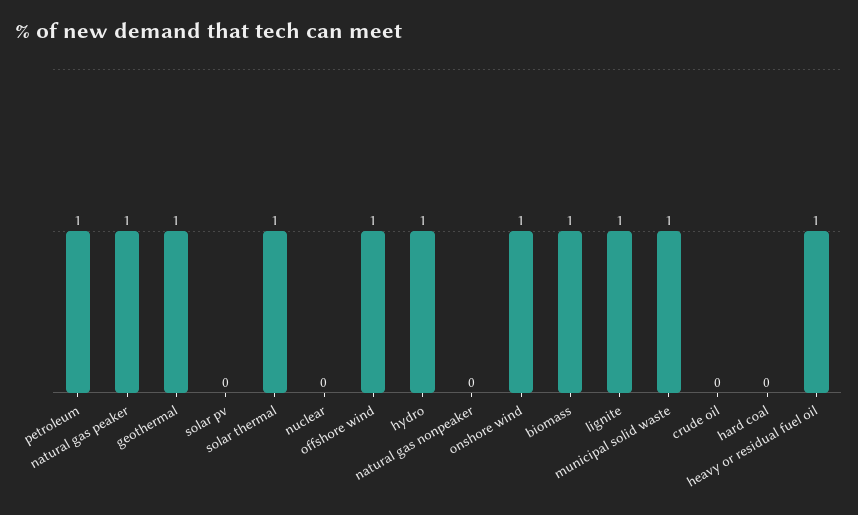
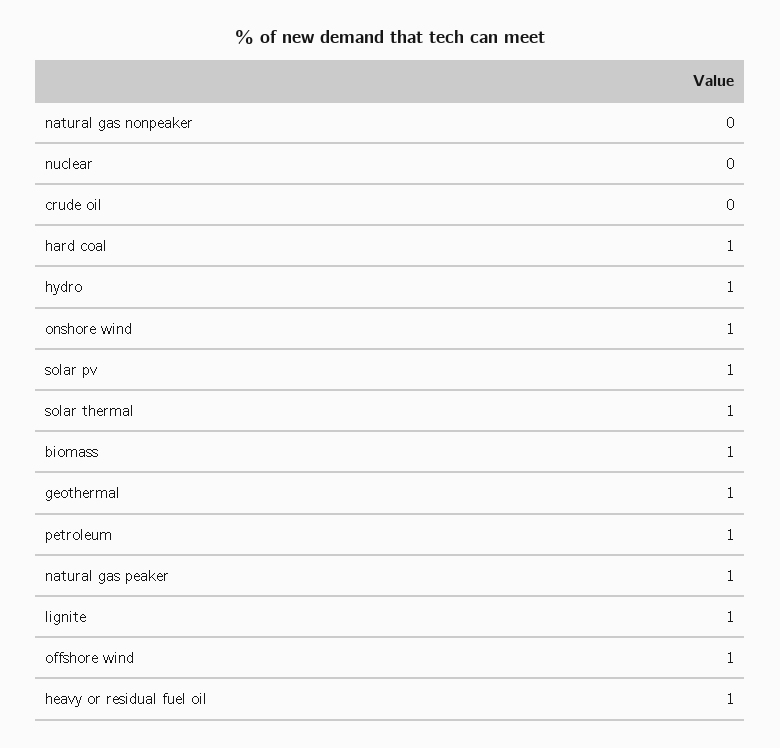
solar pv: 0 -> 1
municipal solid waste: 1 -> none
hard coal: 0 -> 1

